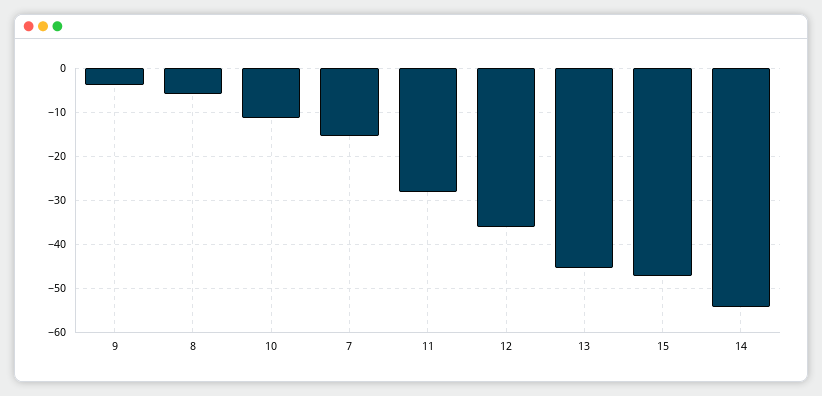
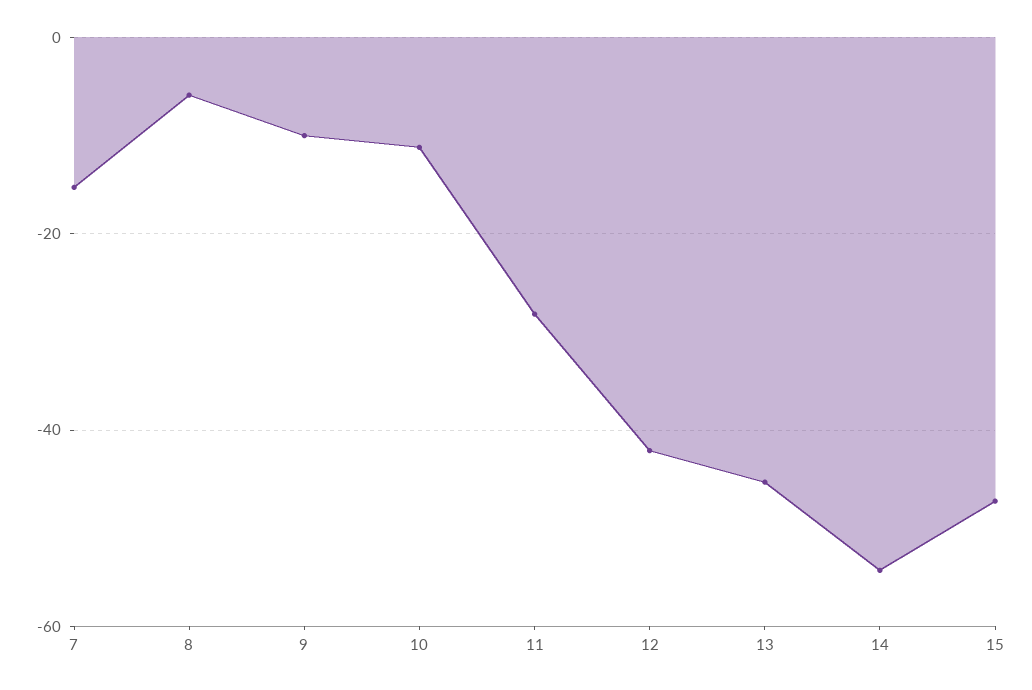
9: -4 -> -10
12: -36 -> -42

